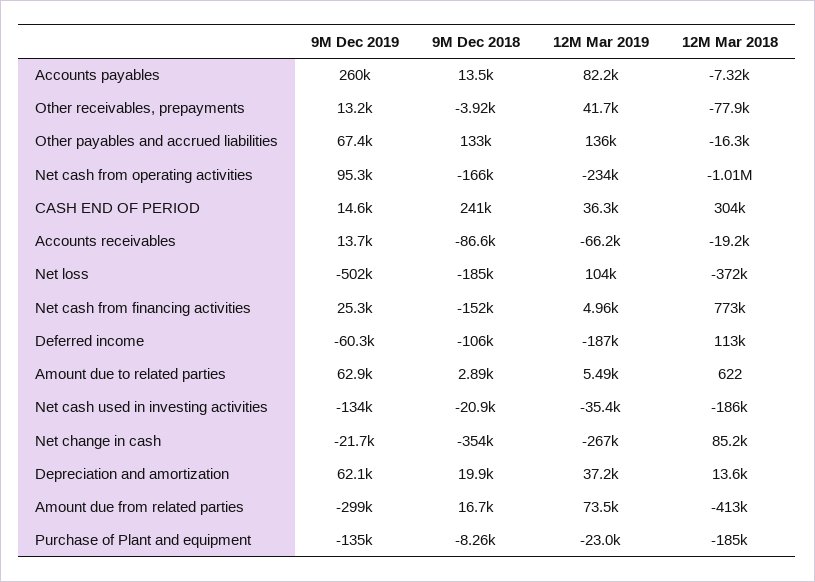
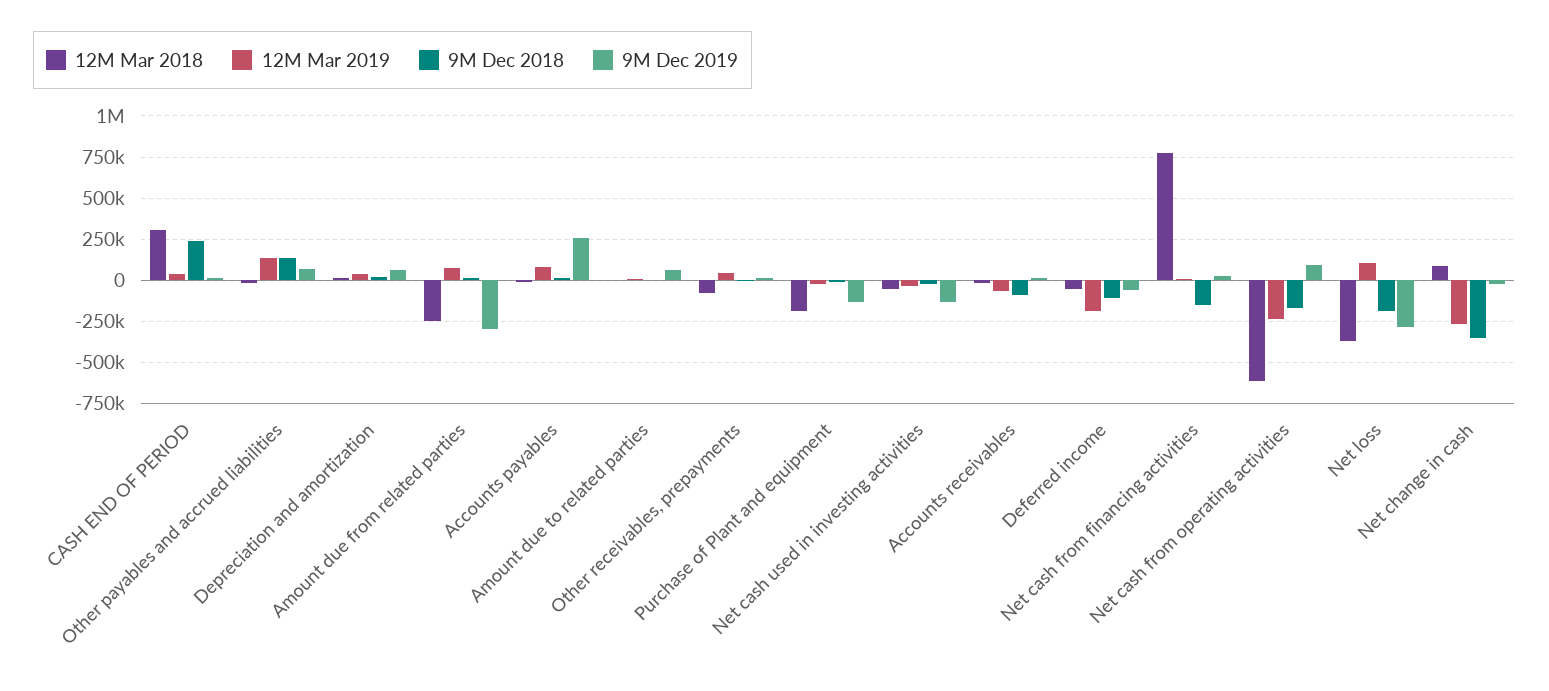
12M Mar 2018, Net cash from operating activities: -1010000 -> -600000
9M Dec 2019, Net loss: -502000 -> -300000
12M Mar 2018, Deferred income: 113000 -> -50000
12M Mar 2018, Net cash used in investing activities: -186000 -> -50000
12M Mar 2018, Amount due from related parties: -413000 -> -250000

